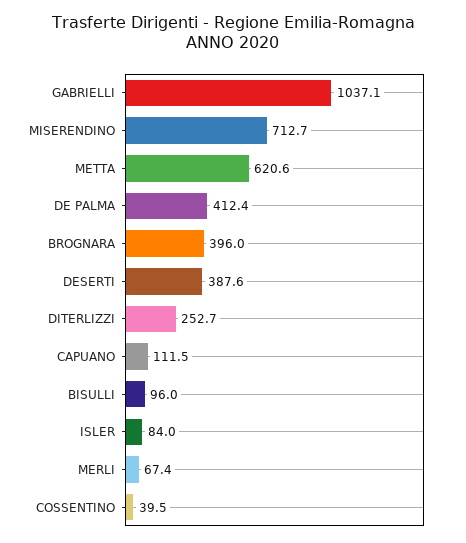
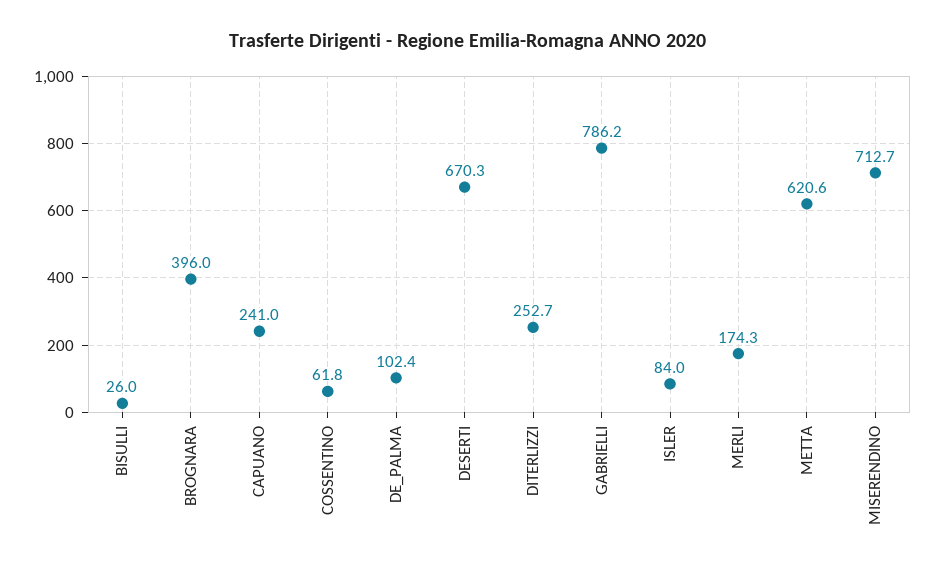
GABRIELLI: 1037.1 -> 786.2
DE PALMA: 412.4 -> 102.4
DESERTI: 387.6 -> 670.3
CAPUANO: 111.5 -> 241
BISULLI: 96 -> 26
MERLI: 67.4 -> 174.3
COSSENTINO: 39.5 -> 61.8

